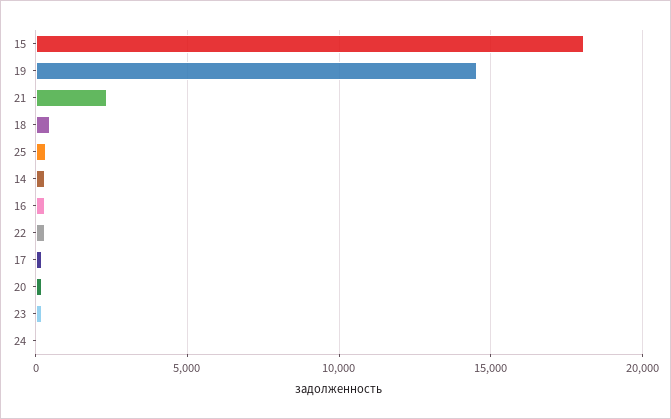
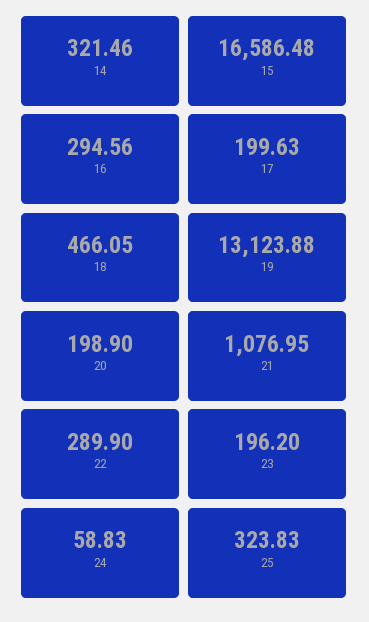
15: 18000 -> 16586.48
19: 14500 -> 13123.88
21: 2500 -> 1076.95

